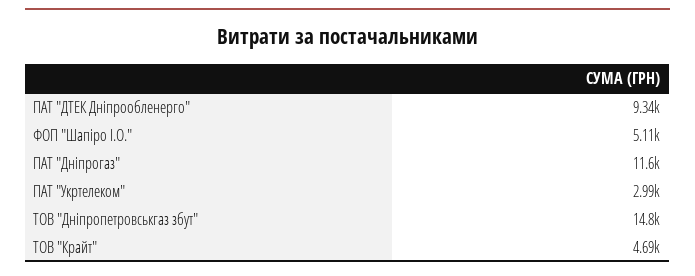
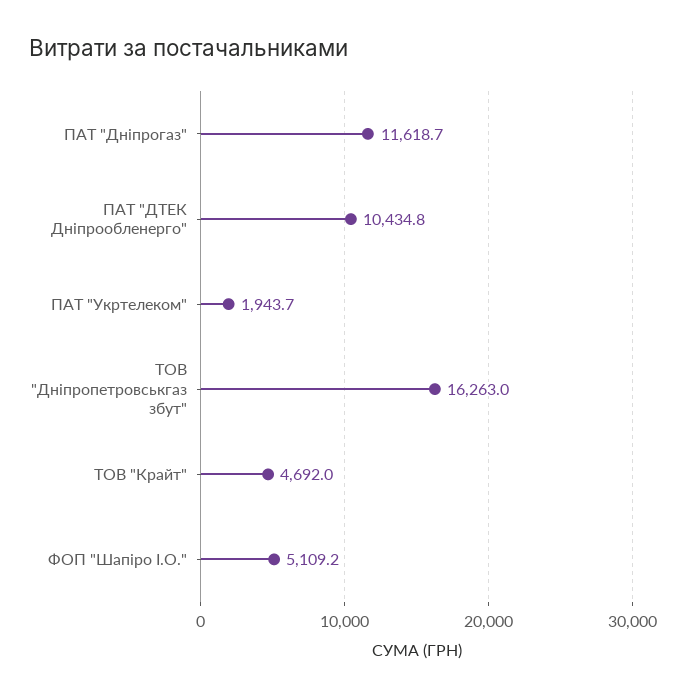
ПАТ "ДТЕК Дніпрообленерго": 9340 -> 10434.8
ПАТ "Укртелеком": 2990 -> 1943.7
ТОВ "Дніпропетровськгаз збут": 14800 -> 16263

